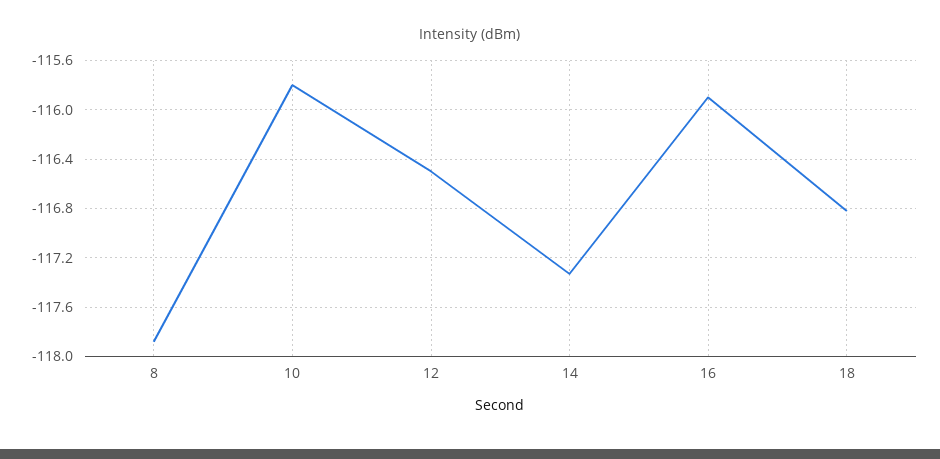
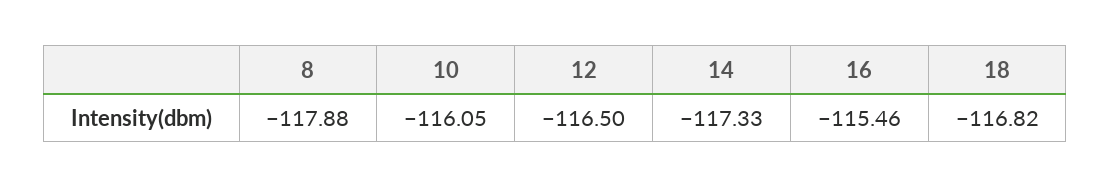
10: -115.8 -> -116.05
16: -115.9 -> -115.46

